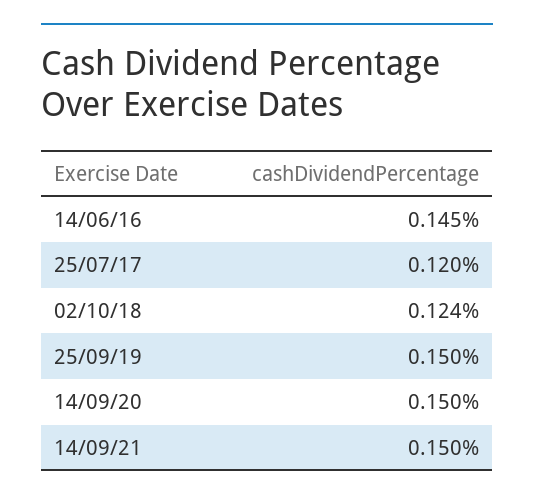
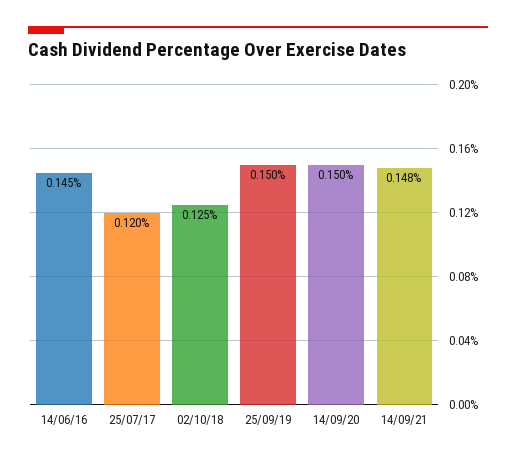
02/10/18: 0.124 -> 0.125
14/09/21: 0.15 -> 0.148

